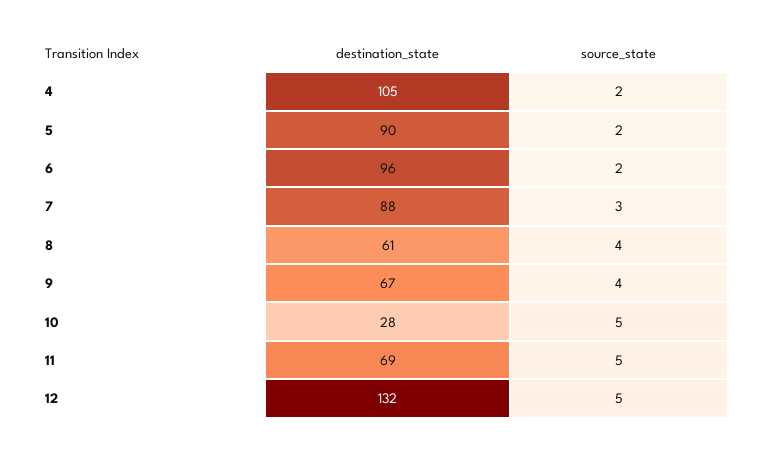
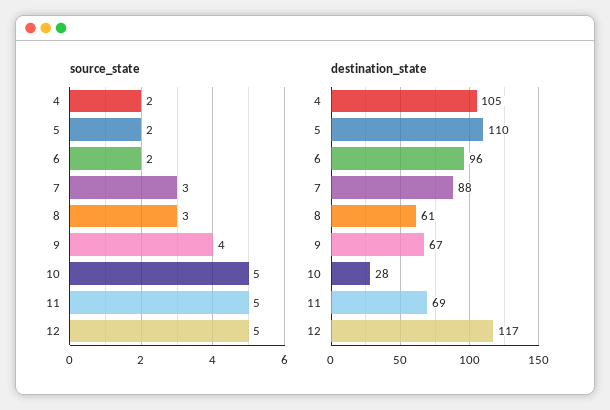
destination_state, 5: 90 -> 110
source_state, 8: 4 -> 3
destination_state, 12: 132 -> 117

